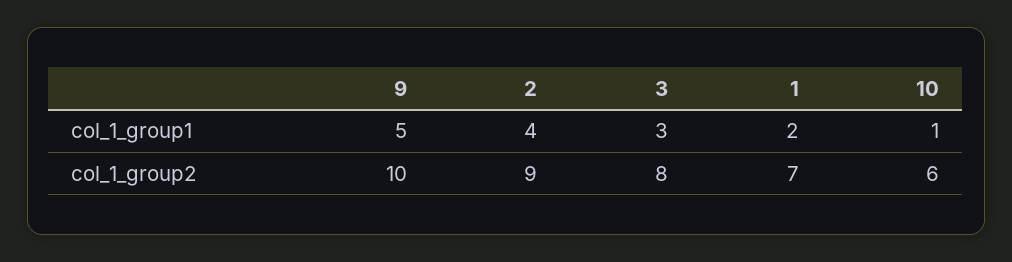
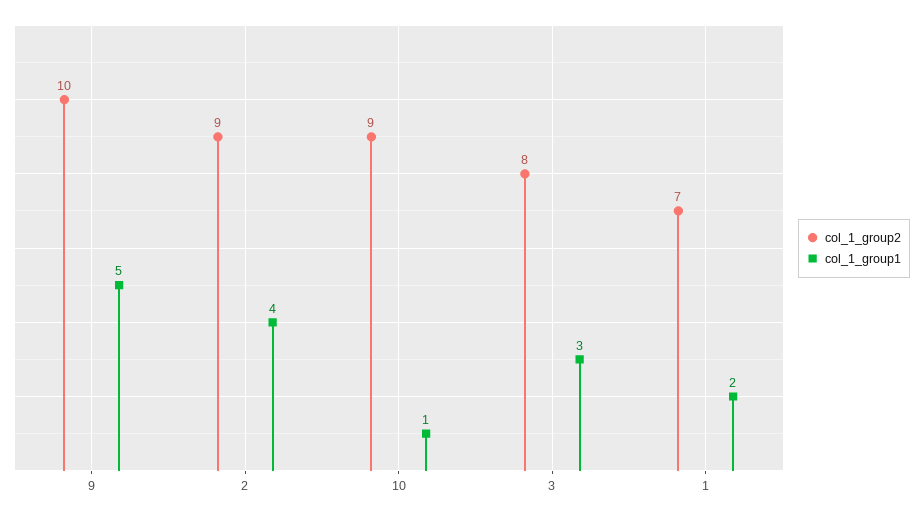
col_1_group2, 10: 6 -> 9

